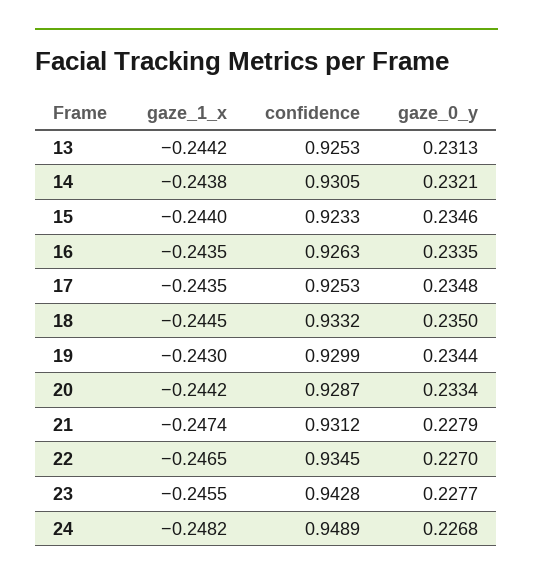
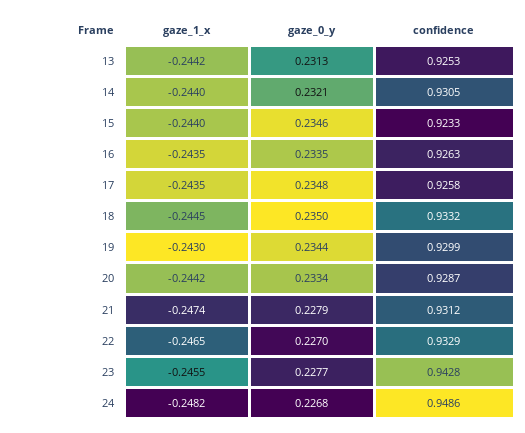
gaze_1_x, 14: -0.2438 -> -0.244
confidence, 17: 0.9253 -> 0.9258
confidence, 22: 0.9345 -> 0.9329
confidence, 24: 0.9489 -> 0.9486

